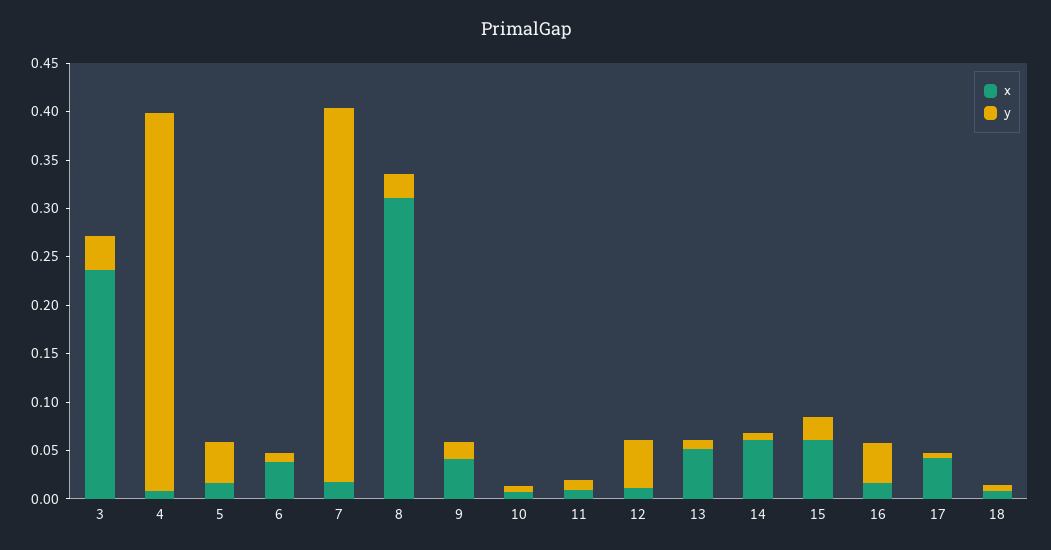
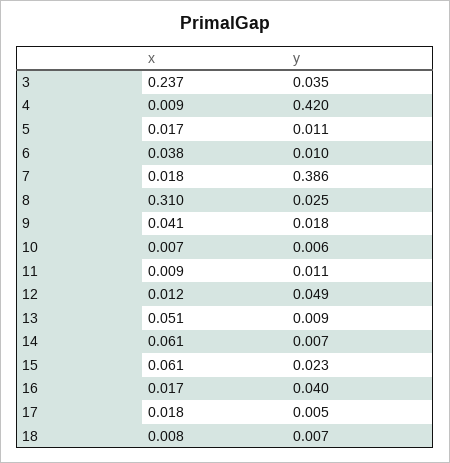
y, 4: 0.39 -> 0.42
y, 5: 0.04 -> 0.011
x, 17: 0.04 -> 0.018

